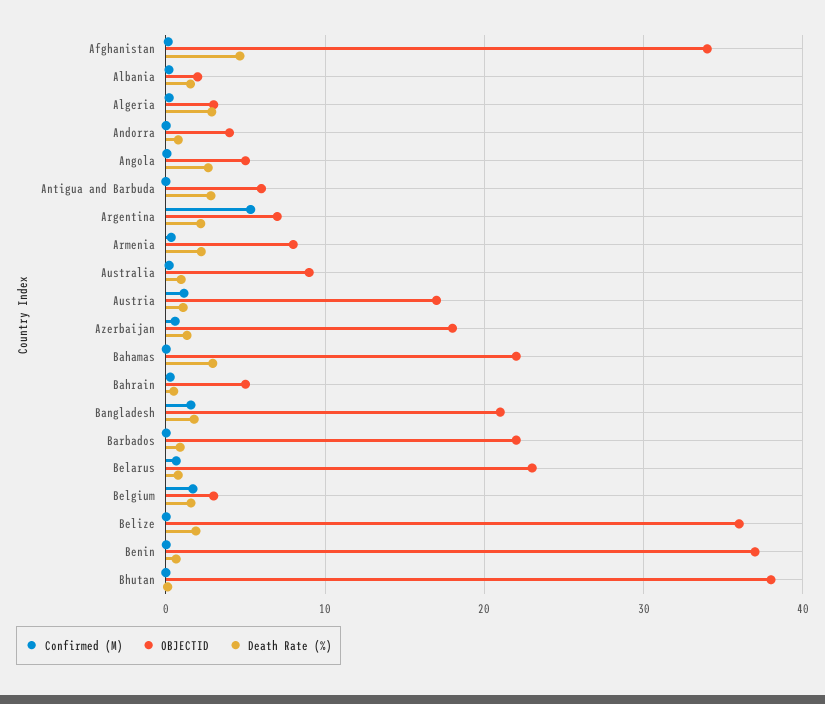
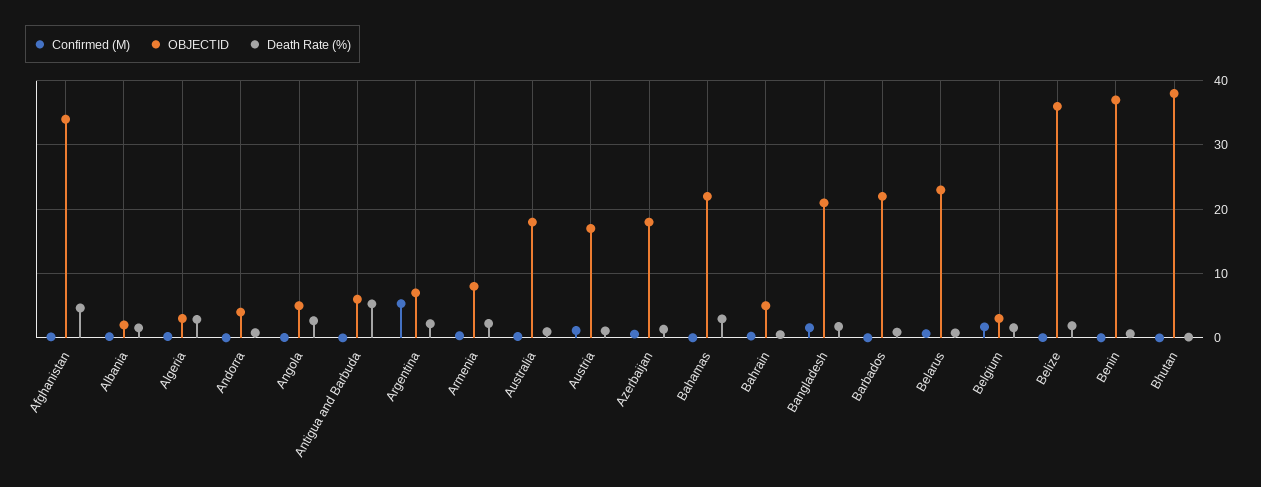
Death Rate (%), Antigua and Barbuda: 3 -> 5
OBJECTID, Australia: 9 -> 18

